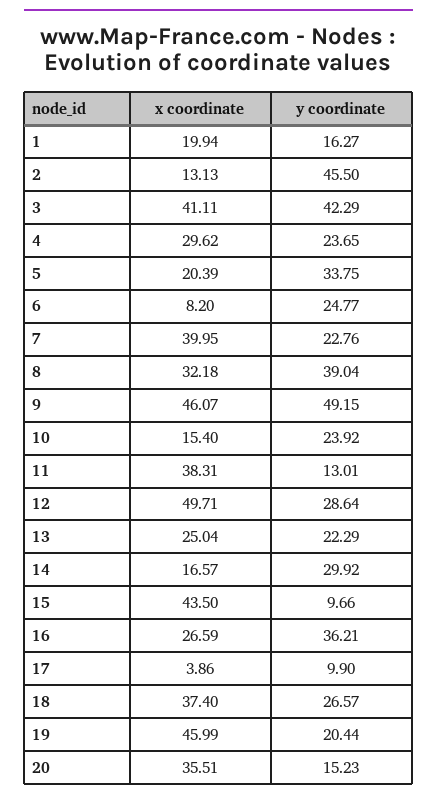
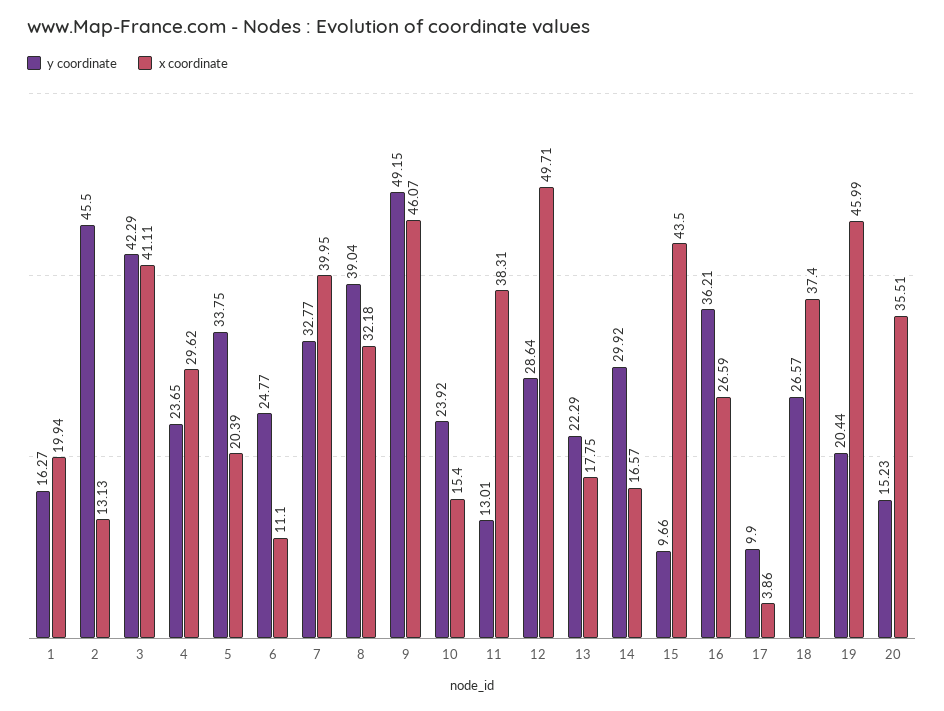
x coordinate, 6: 8.2 -> 11.1
y coordinate, 7: 22.76 -> 32.77
x coordinate, 13: 25.04 -> 17.75

